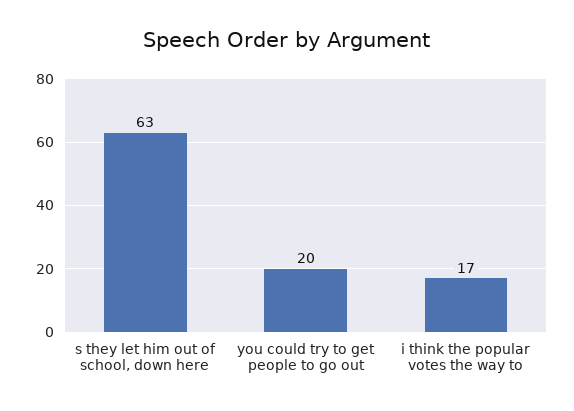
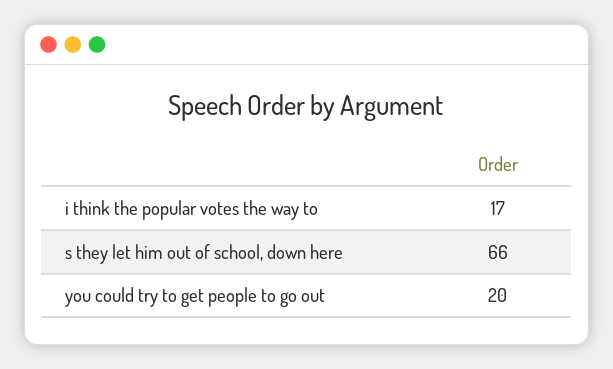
s they let him out of school, down here: 63 -> 66

